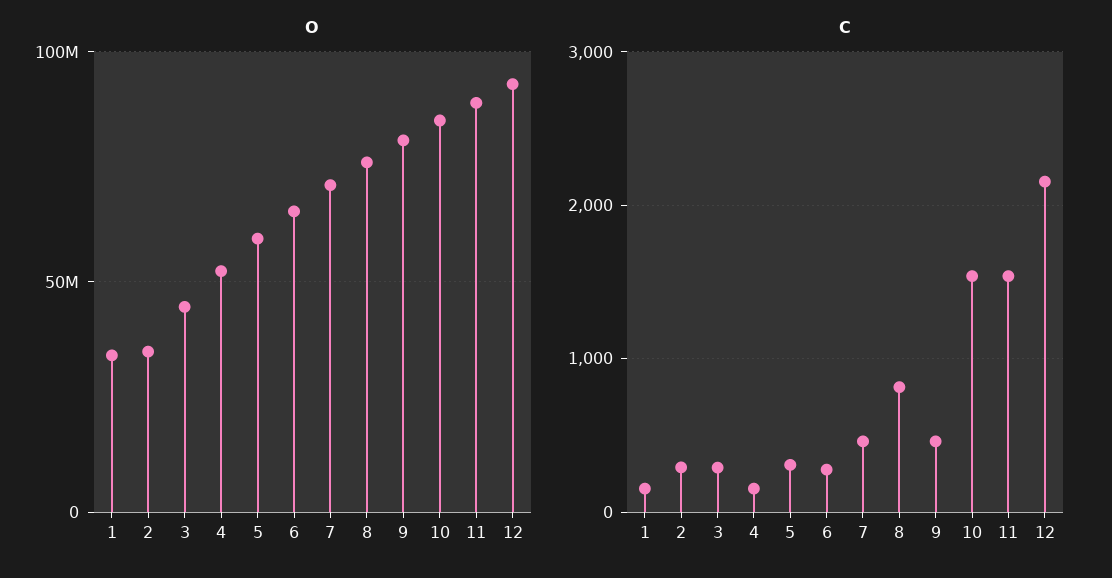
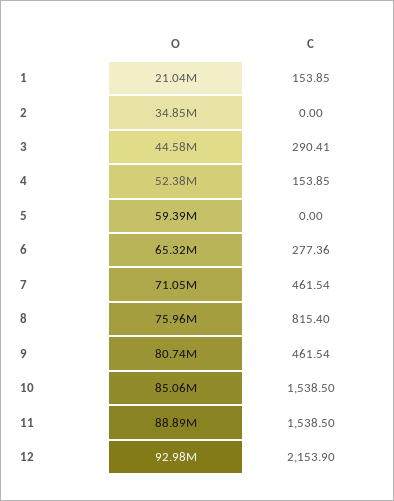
O, 1: 35000000 -> 21040000
C, 2: 300 -> 0
C, 5: 300 -> 0

